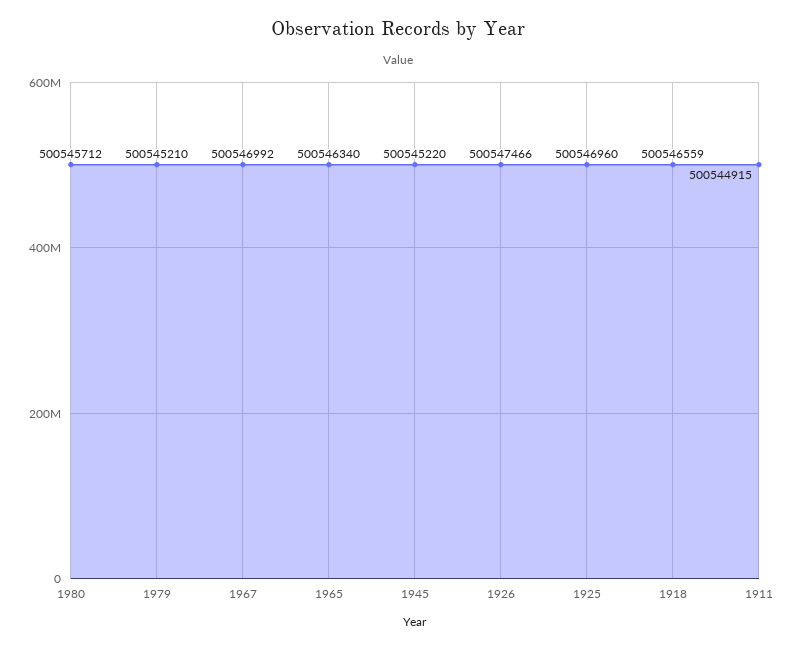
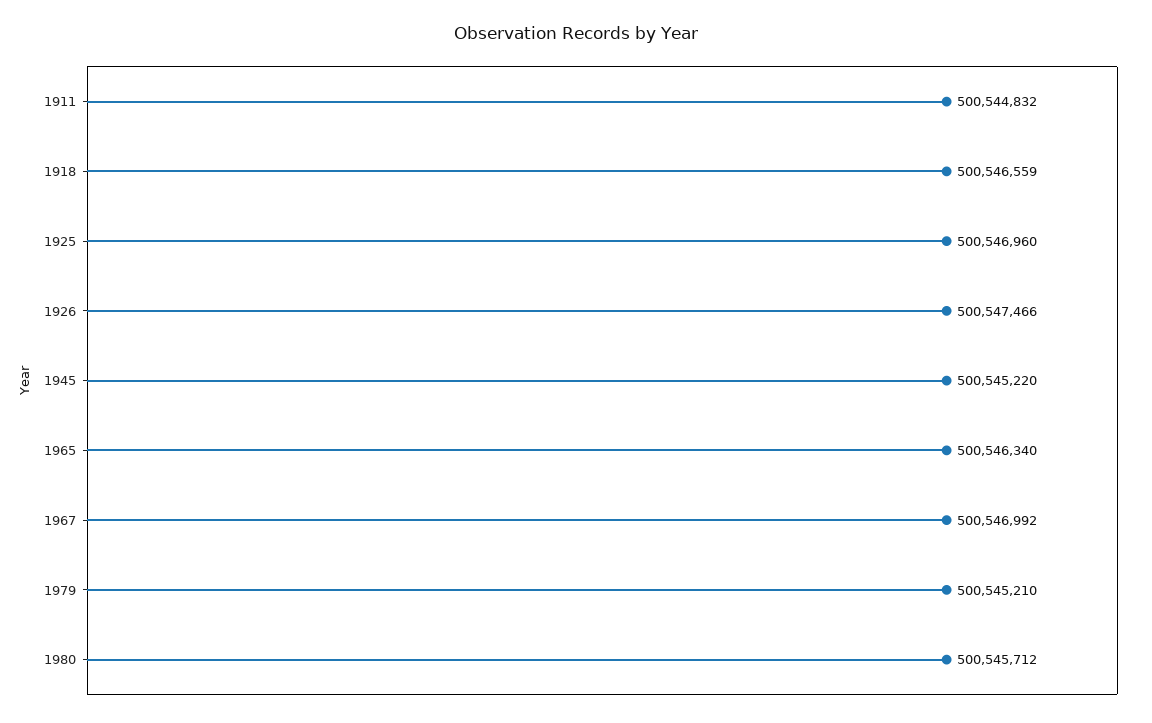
1911: 500544915 -> 500544832

